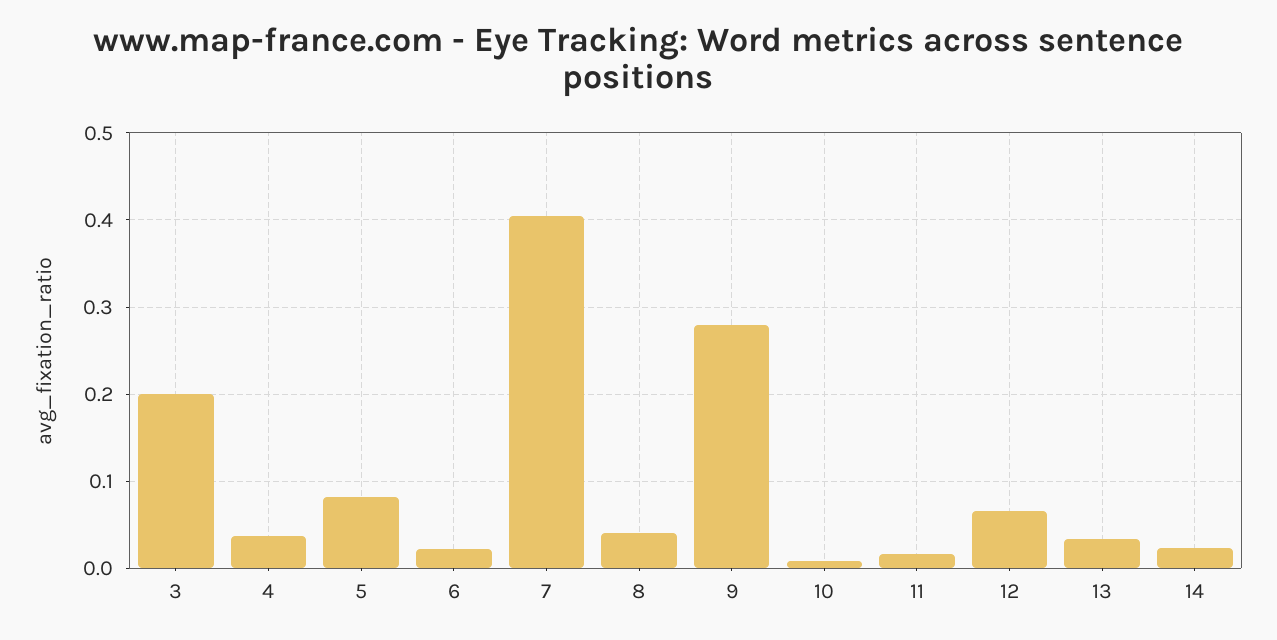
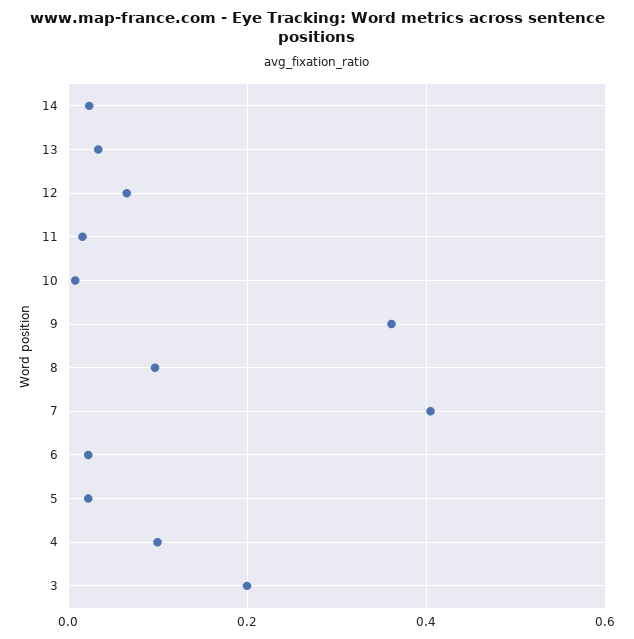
4: 0.04 -> 0.1
5: 0.08 -> 0.02
8: 0.04 -> 0.1
9: 0.28 -> 0.36

